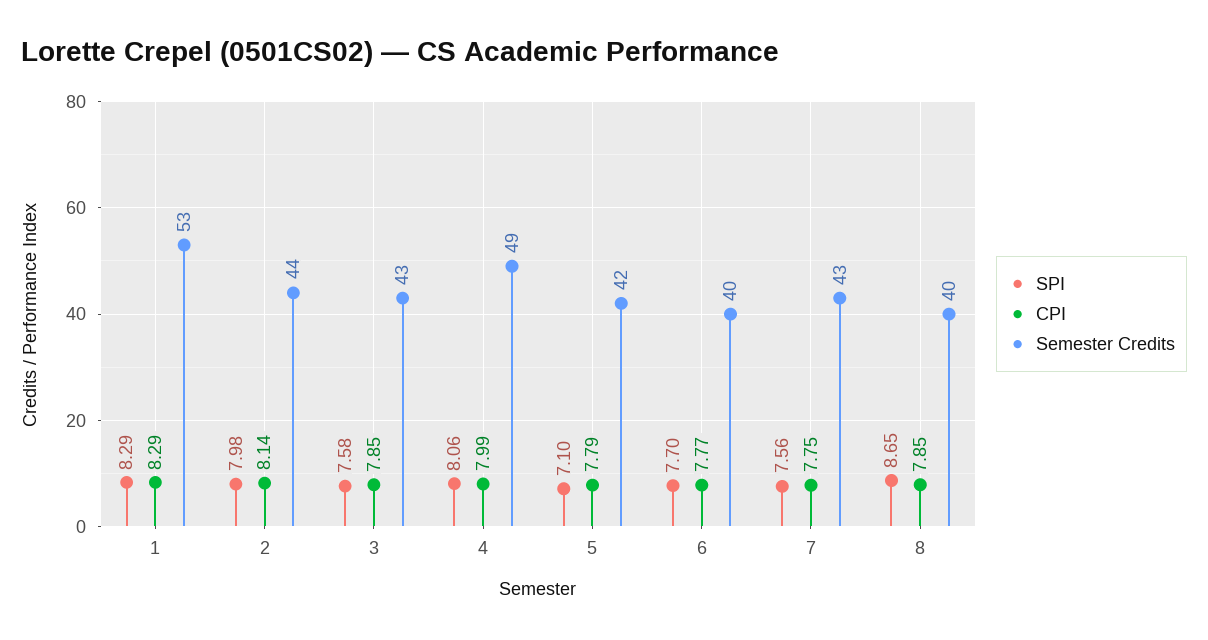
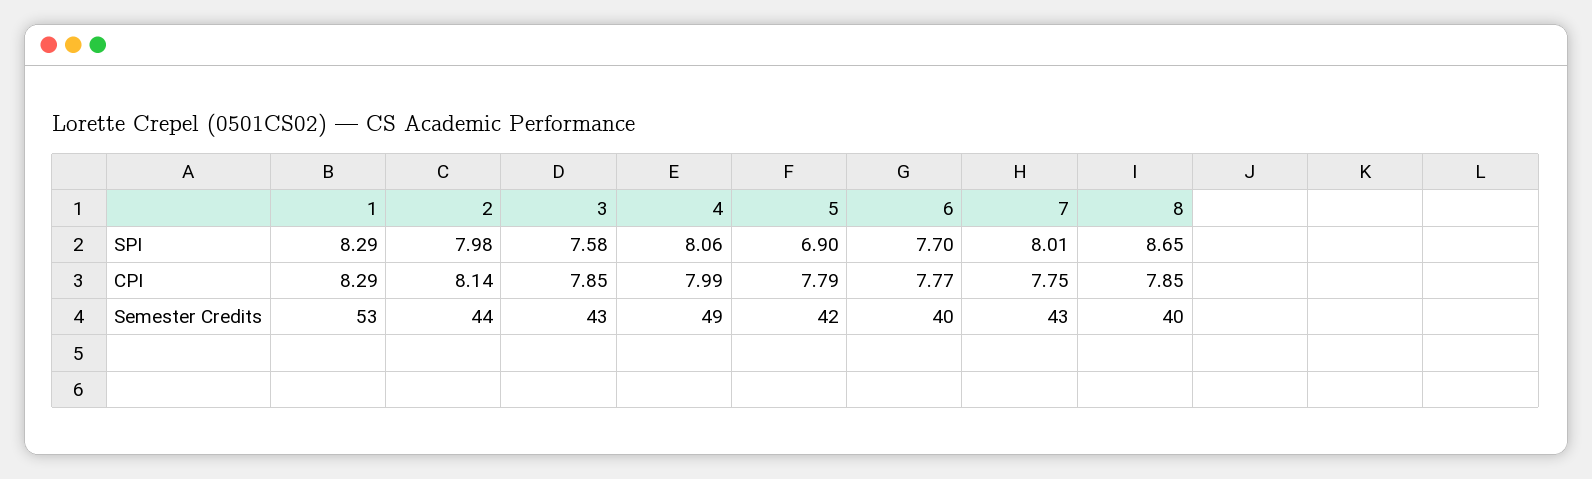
SPI, 5: 7.1 -> 6.9
SPI, 7: 7.56 -> 8.01

